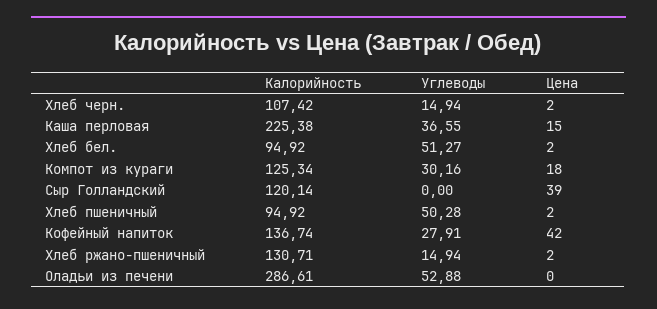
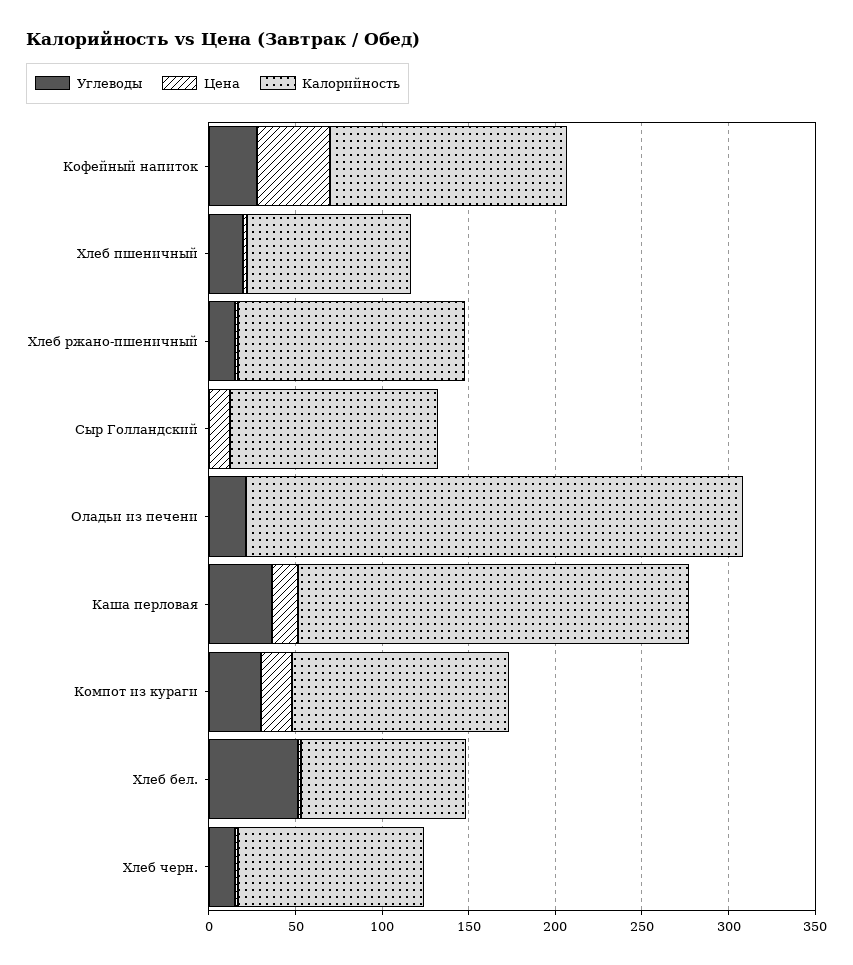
Цена, Сыр Голландский: 39 -> 10
Углеводы, Хлеб пшеничный: 50.28 -> 20
Углеводы, Оладьи из печени: 52.88 -> 20

